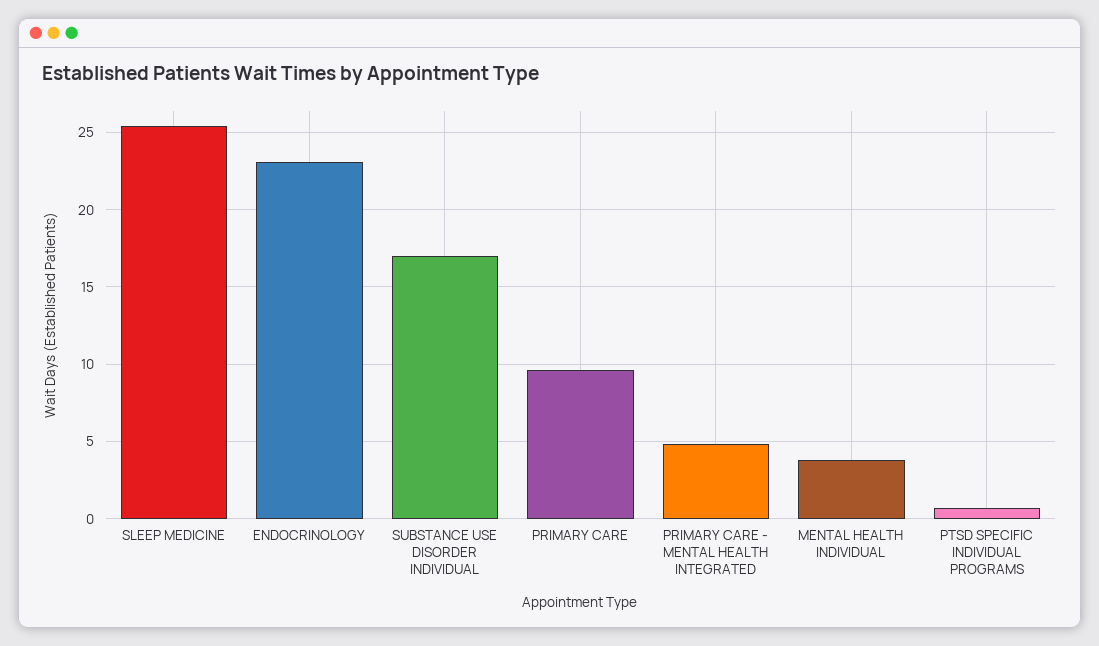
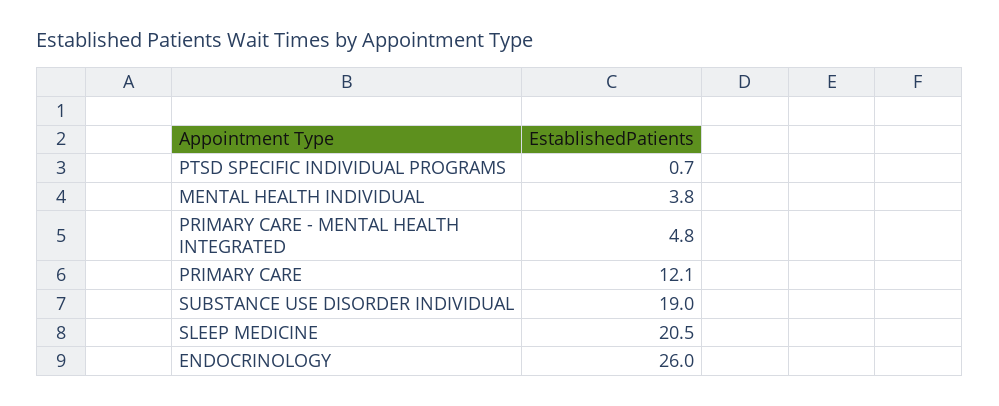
SLEEP MEDICINE: 25.5 -> 20.5
ENDOCRINOLOGY: 23 -> 26
SUBSTANCE USE DISORDER INDIVIDUAL: 17 -> 19
PRIMARY CARE: 9.5 -> 12.1

